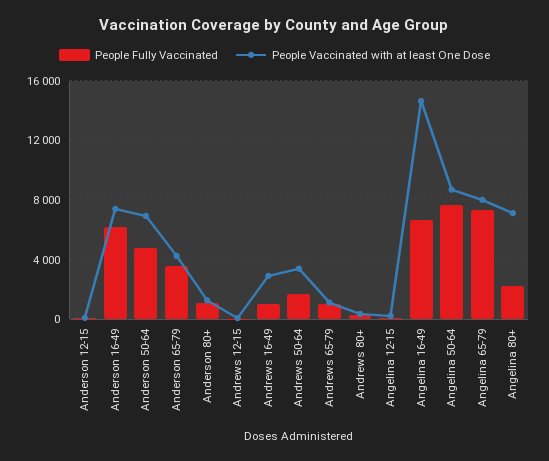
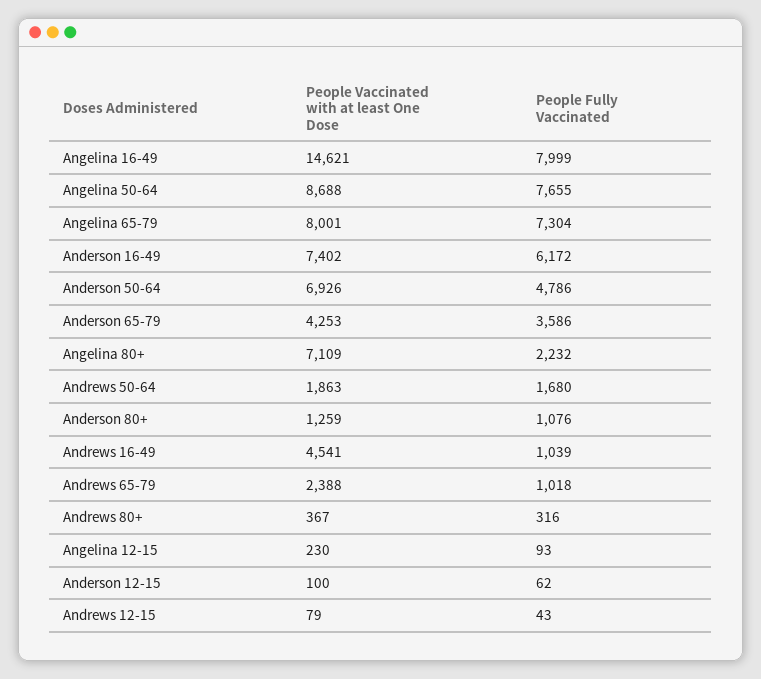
People Vaccinated with at least One Dose, Andrews 16-49: 3000 -> 4541
People Vaccinated with at least One Dose, Andrews 50-64: 3500 -> 1863
People Vaccinated with at least One Dose, Andrews 65-79: 1000 -> 2388
People Fully Vaccinated, Angelina 16-49: 6500 -> 7999

